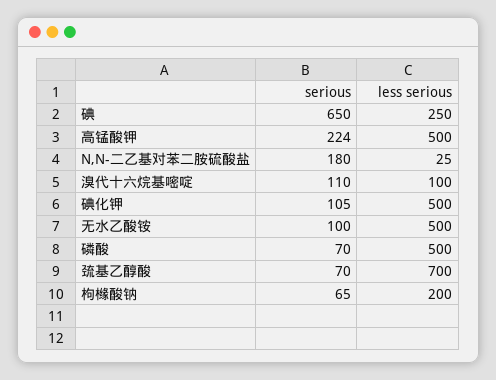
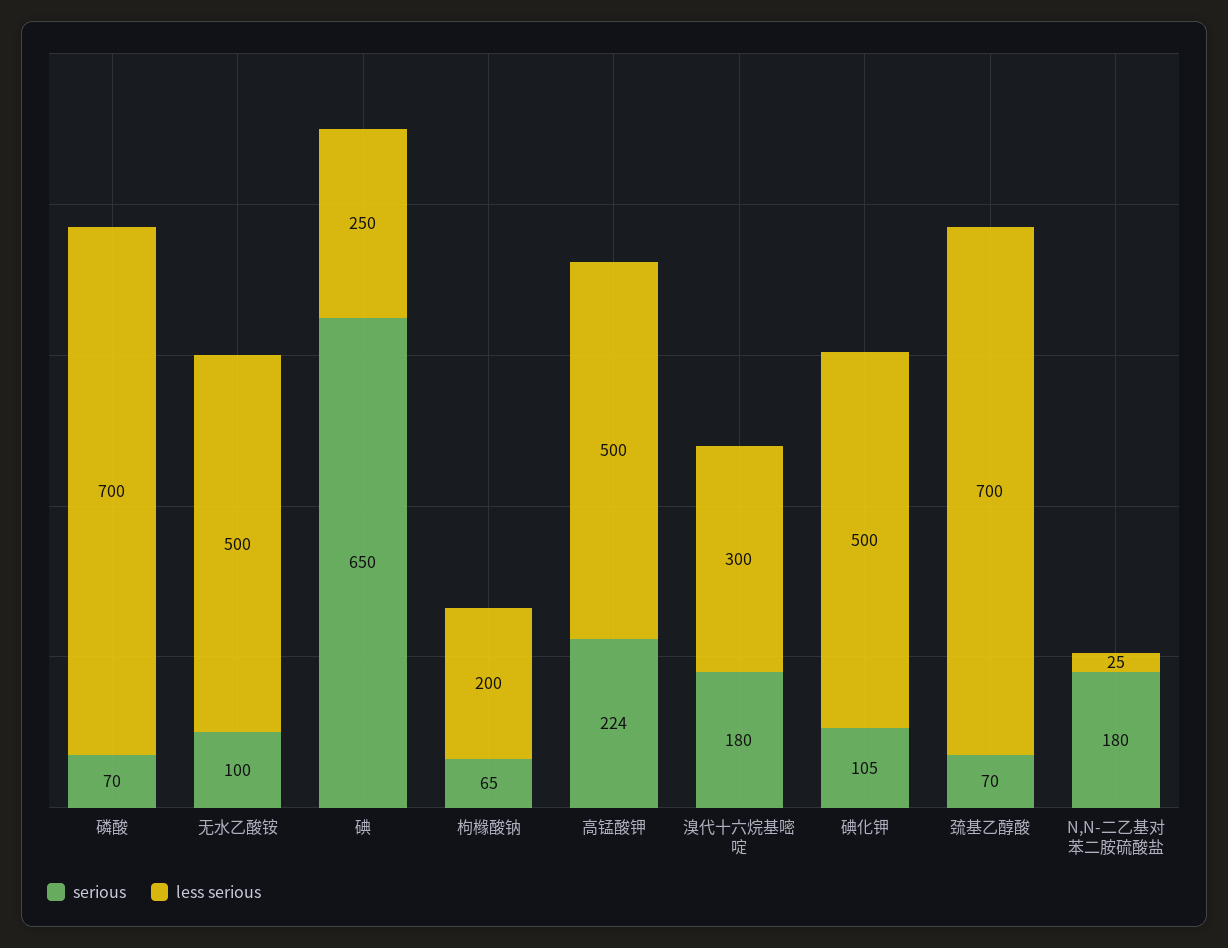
serious, 溴代十六烷基嘧啶: 110 -> 180
less serious, 溴代十六烷基嘧啶: 100 -> 300
less serious, 磷酸: 500 -> 700

